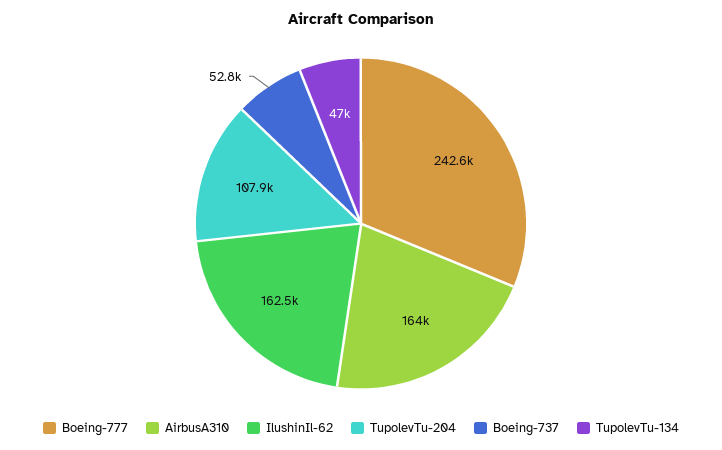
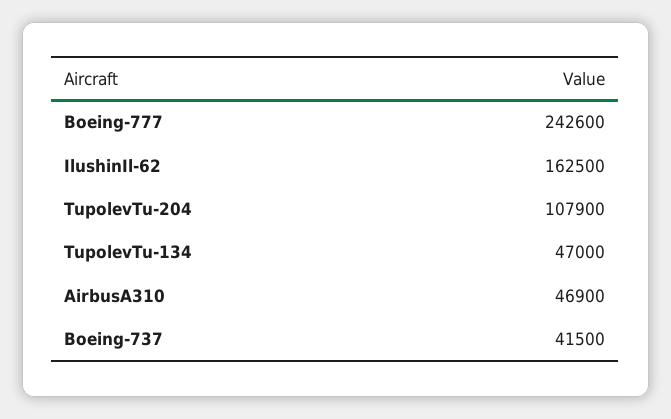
AirbusA310: 164000 -> 46900
Boeing-737: 52800 -> 41500

